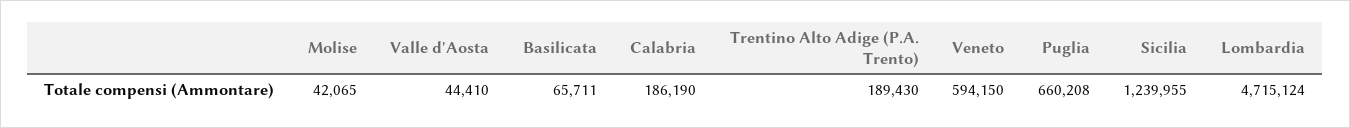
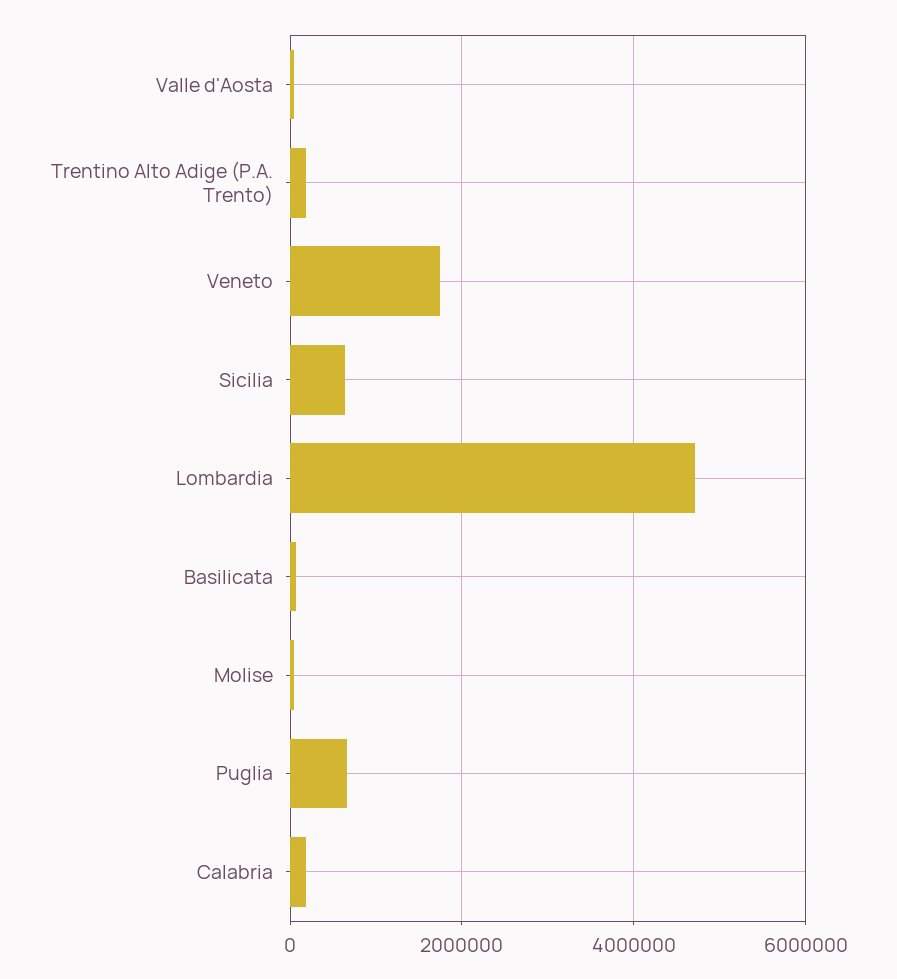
Veneto: 594150 -> 1800000
Sicilia: 1239955 -> 600000

